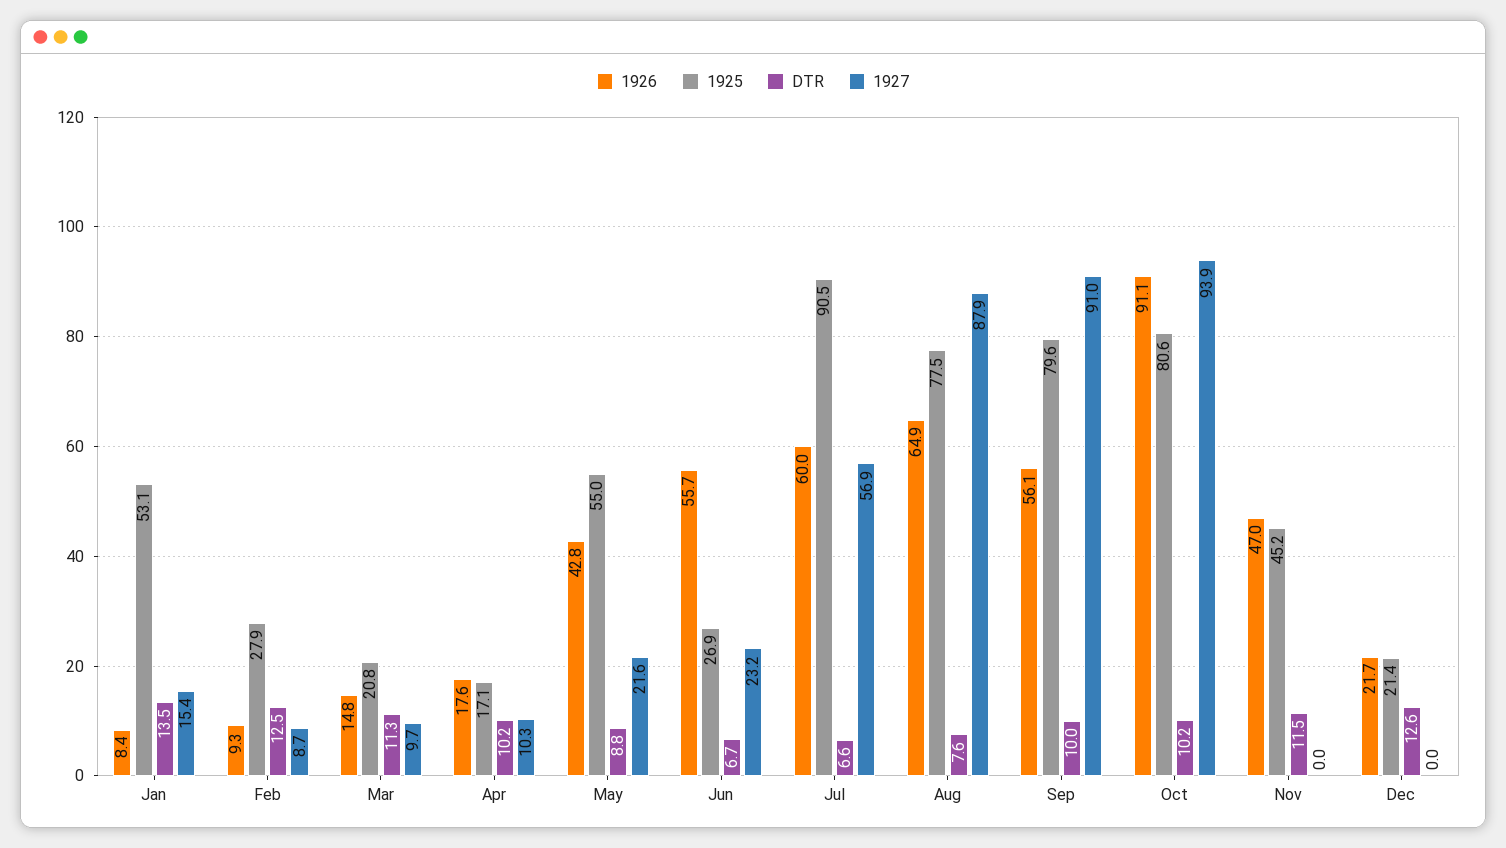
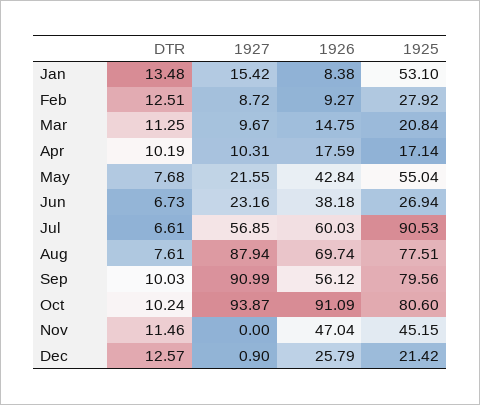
DTR, May: 8.8 -> 7.68
1926, Jun: 55.7 -> 38.18
1926, Aug: 64.9 -> 69.74
1926, Dec: 21.7 -> 25.79
1927, Dec: 0 -> 0.9

